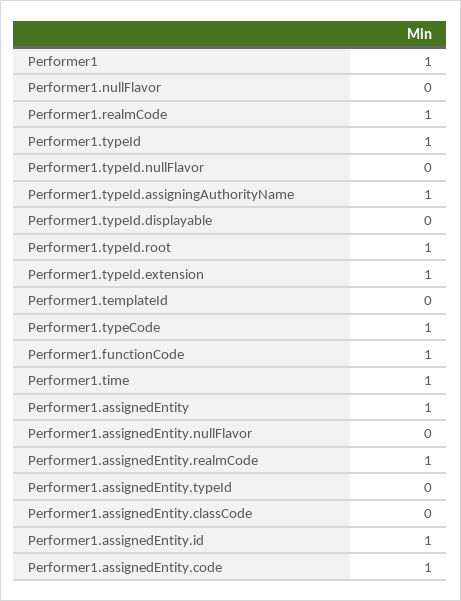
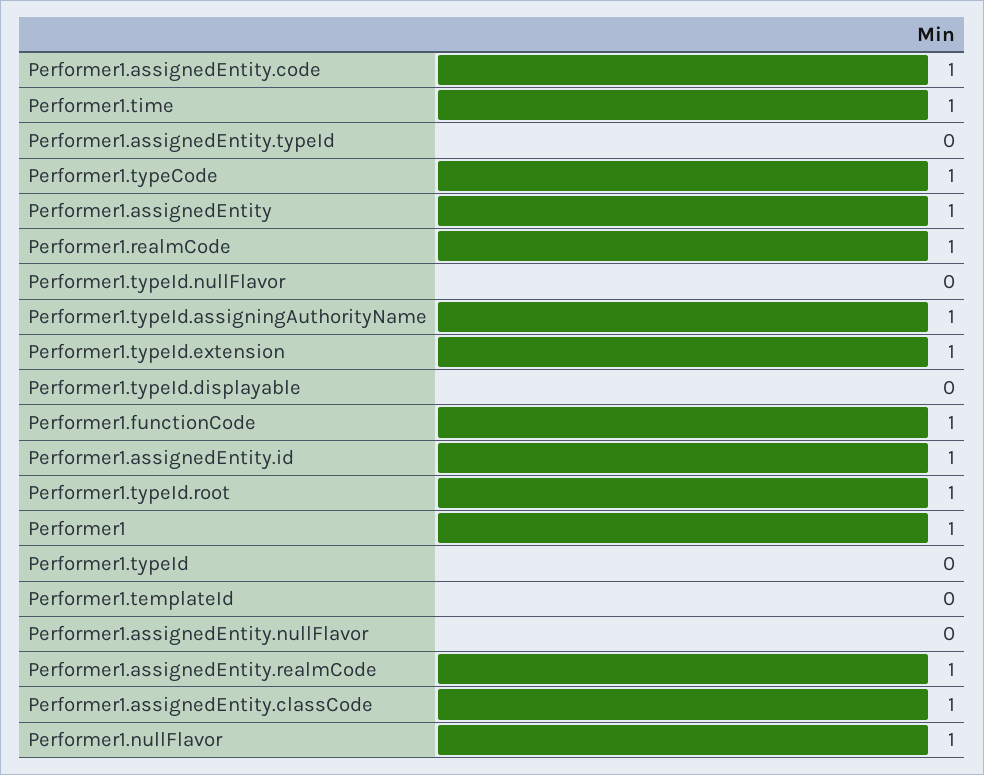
Performer1.nullFlavor: 0 -> 1
Performer1.typeId: 1 -> 0
Performer1.assignedEntity.classCode: 0 -> 1

